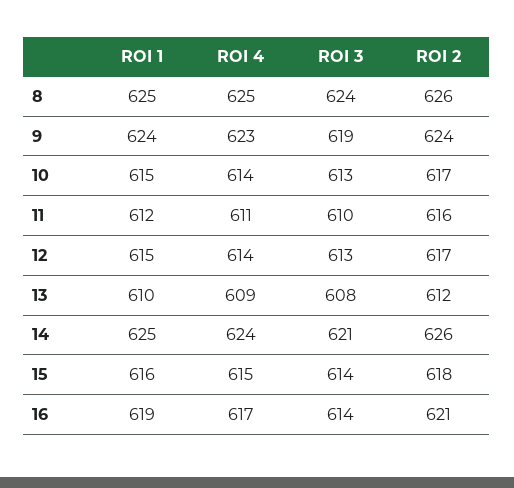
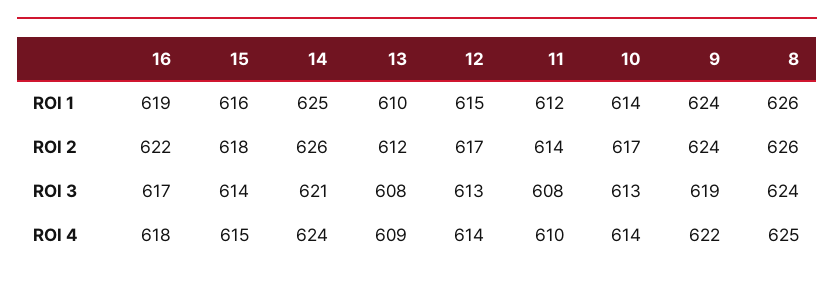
ROI 1, 8: 625 -> 626
ROI 4, 9: 623 -> 622
ROI 1, 10: 615 -> 614
ROI 4, 11: 611 -> 610
ROI 3, 11: 610 -> 608
ROI 2, 11: 616 -> 614
ROI 4, 16: 617 -> 618
ROI 3, 16: 614 -> 617
ROI 2, 16: 621 -> 622

